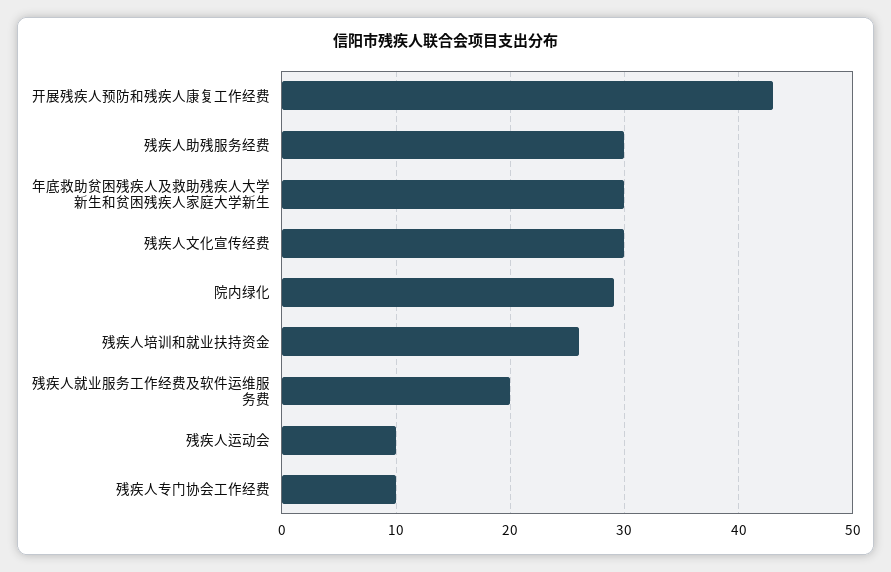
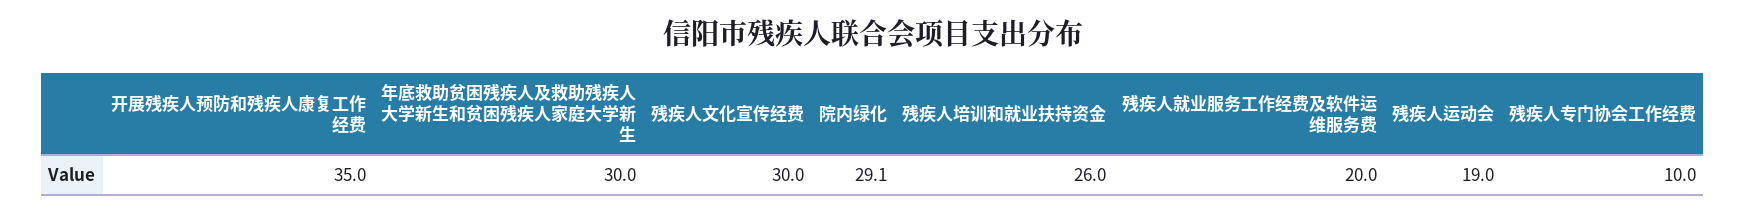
开展残疾人预防和残疾人康复工作经费: 43 -> 35
残疾人助残服务经费: 30 -> none
残疾人运动会: 10 -> 19

